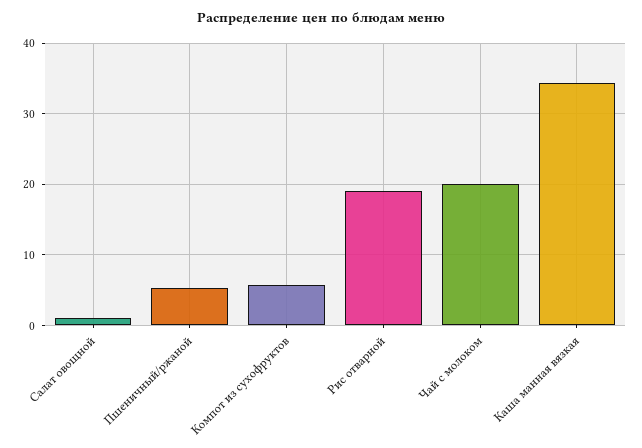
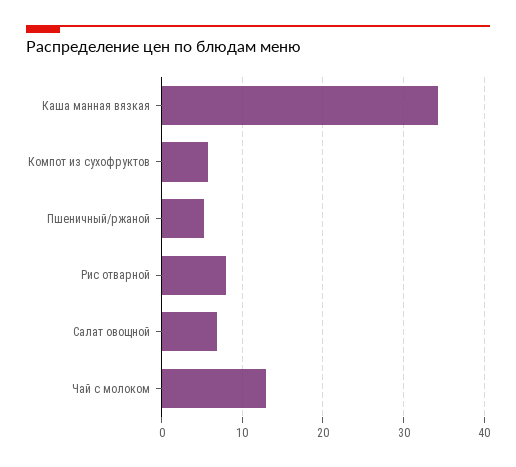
Салат овощной: 1 -> 7
Рис отварной: 19 -> 8
Чай с молоком: 20 -> 13

